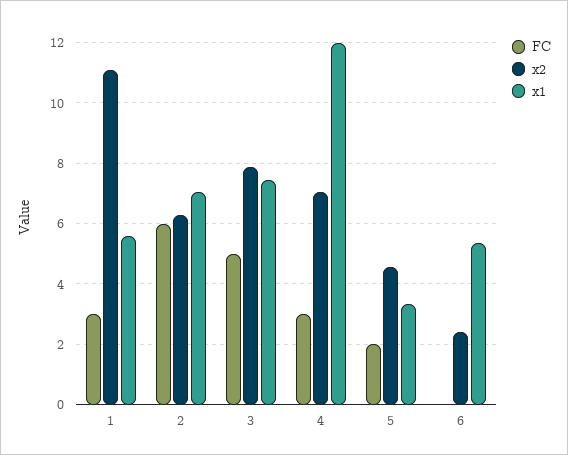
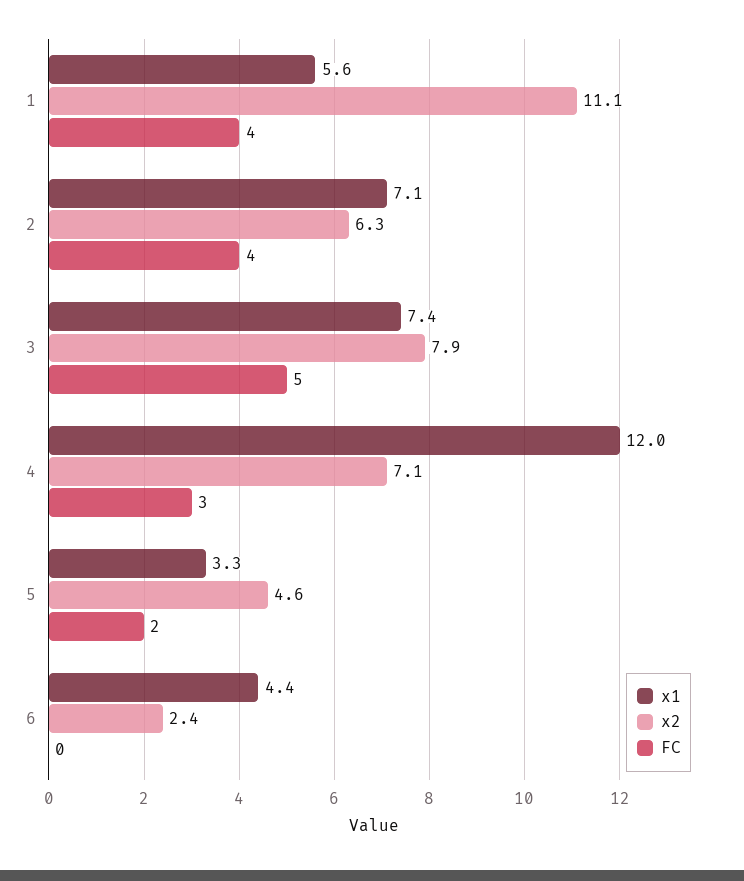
FC, 1: 3 -> 4
FC, 2: 6 -> 4
x1, 6: 5.4 -> 4.4

